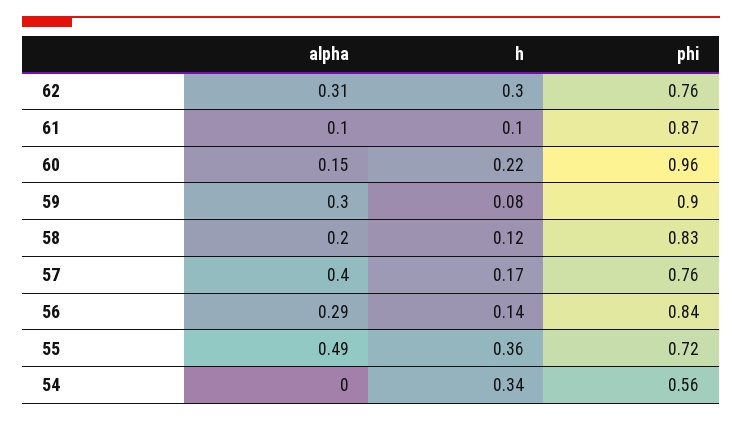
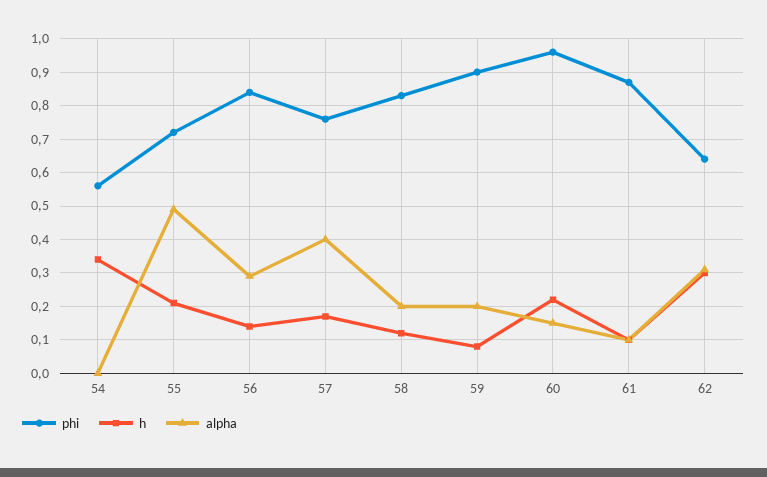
phi, 62: 0.76 -> 0.65
alpha, 59: 0.3 -> 0.2
h, 55: 0.36 -> 0.2

